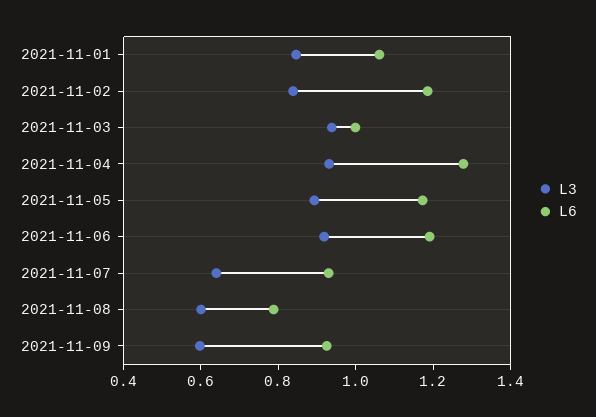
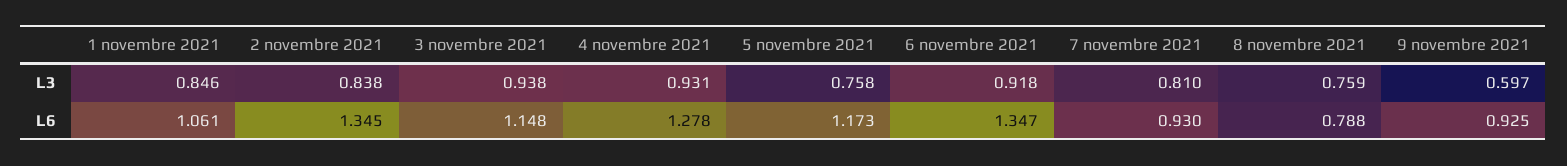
L6, 2021-11-02: 1.2 -> 1.345
L6, 2021-11-03: 1 -> 1.148
L3, 2021-11-05: 0.9 -> 0.758
L6, 2021-11-06: 1.2 -> 1.347
L3, 2021-11-07: 0.65 -> 0.81
L3, 2021-11-08: 0.6 -> 0.759

